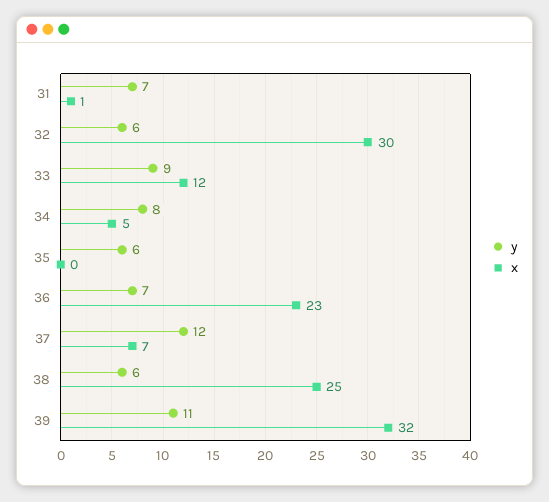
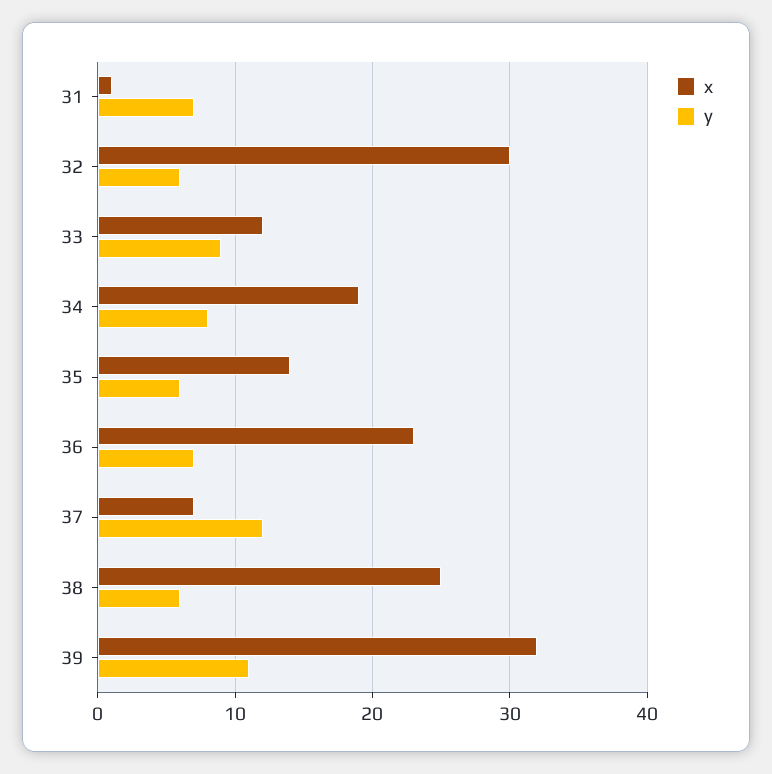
x, 34: 5 -> 19
x, 35: 0 -> 14

